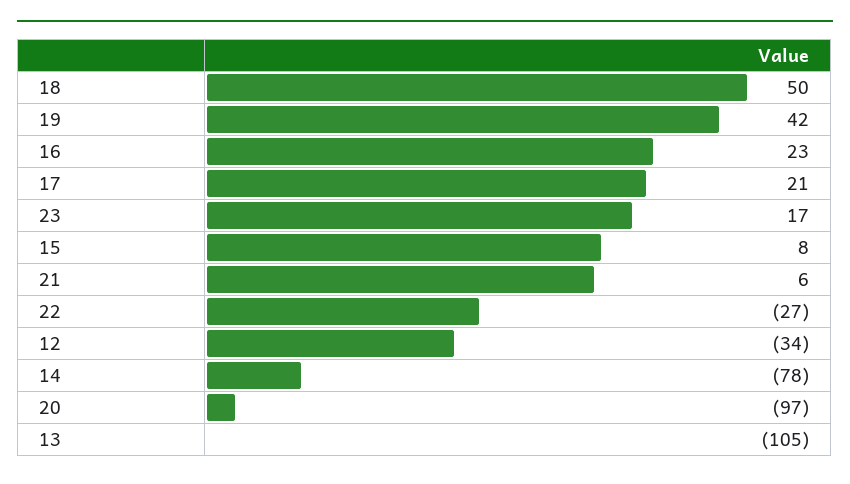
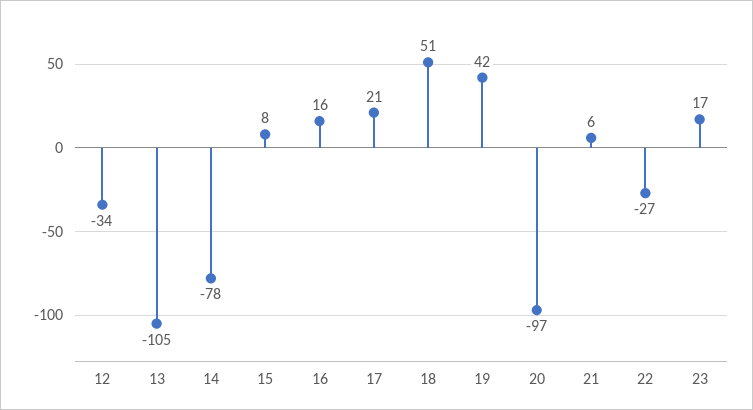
18: 50 -> 51
16: 23 -> 16

